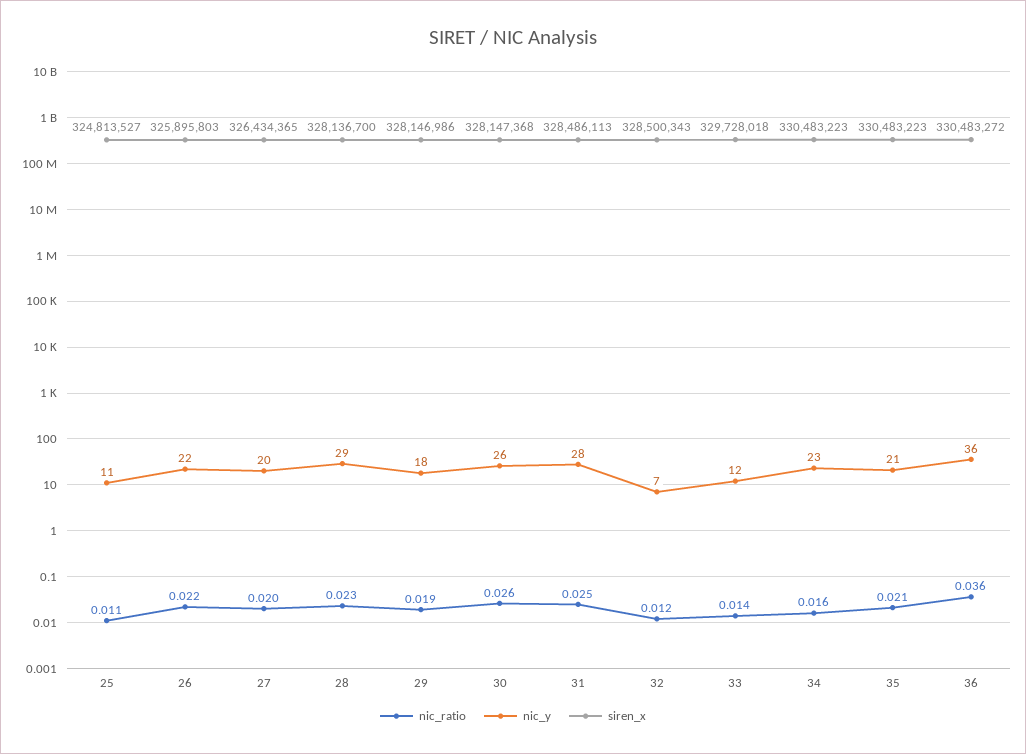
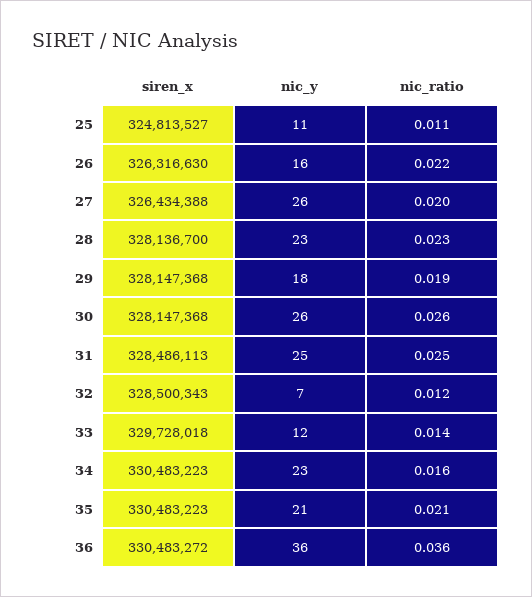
nic_y, 26: 22 -> 16
siren_x, 26: 325895803 -> 326316630
nic_y, 27: 20 -> 26
siren_x, 27: 326434365 -> 326434388
nic_y, 28: 29 -> 23
siren_x, 29: 328146986 -> 328147368
nic_y, 31: 28 -> 25

